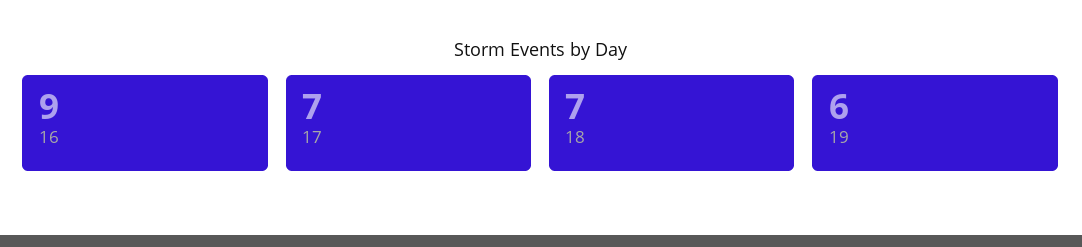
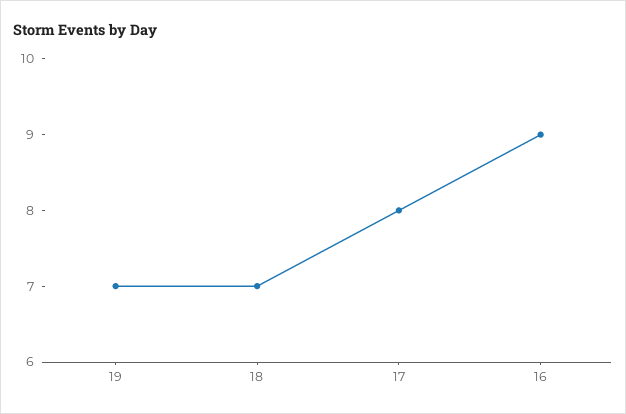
17: 7 -> 8
19: 6 -> 7

